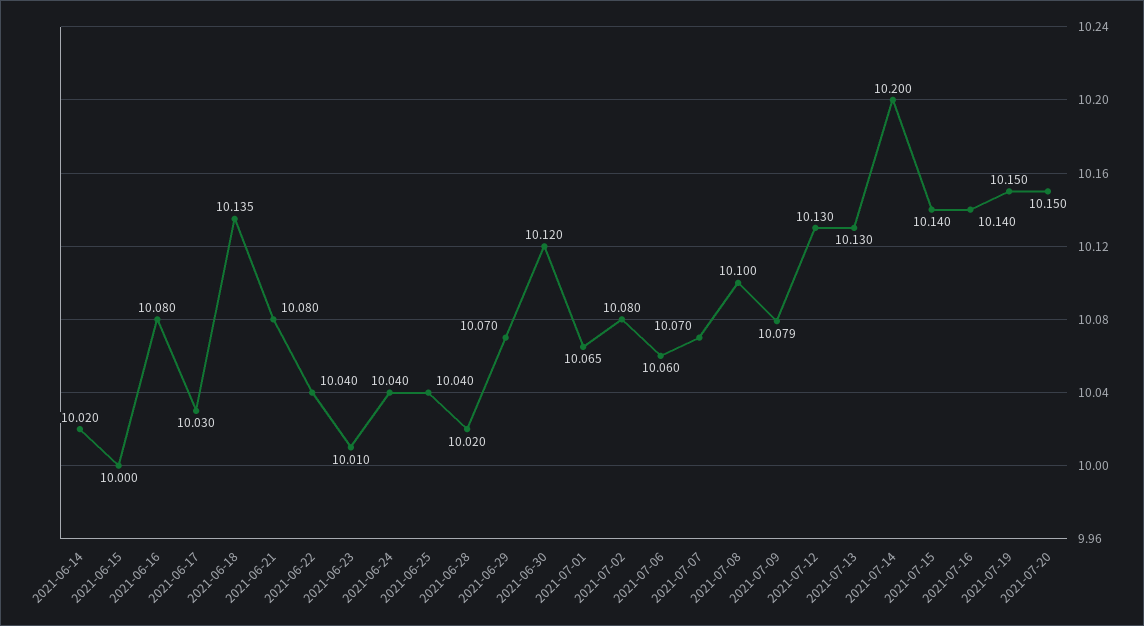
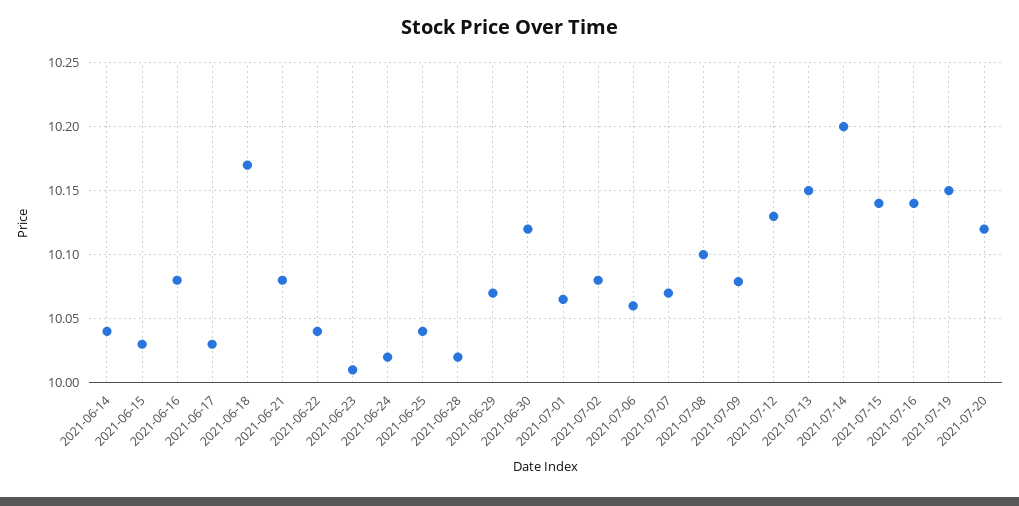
2021-06-14: 10.02 -> 10.04
2021-06-15: 10 -> 10.03
2021-06-18: 10.135 -> 10.17
2021-06-24: 10.04 -> 10.02
2021-07-13: 10.13 -> 10.15
2021-07-20: 10.15 -> 10.12

